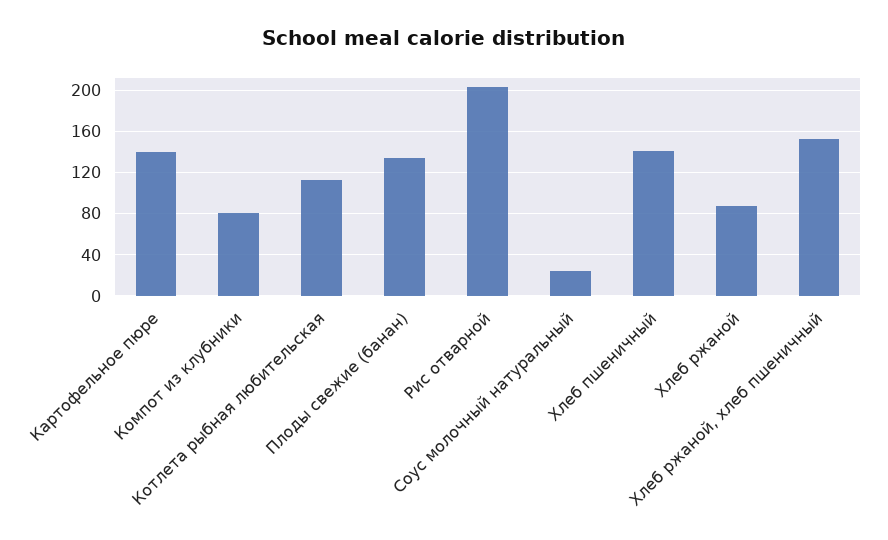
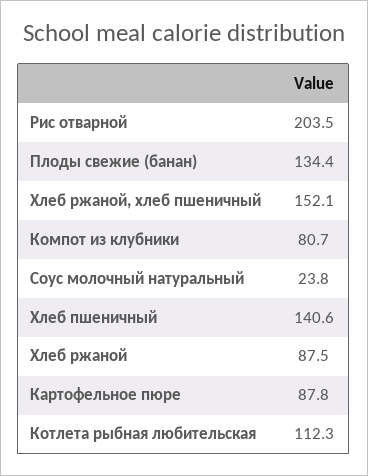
Картофельное пюре: 140 -> 87.8

